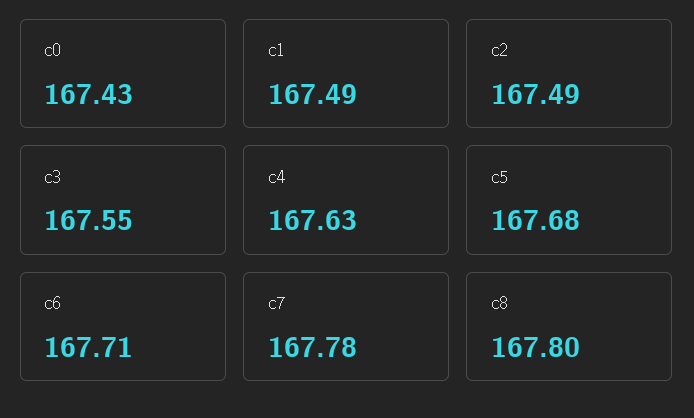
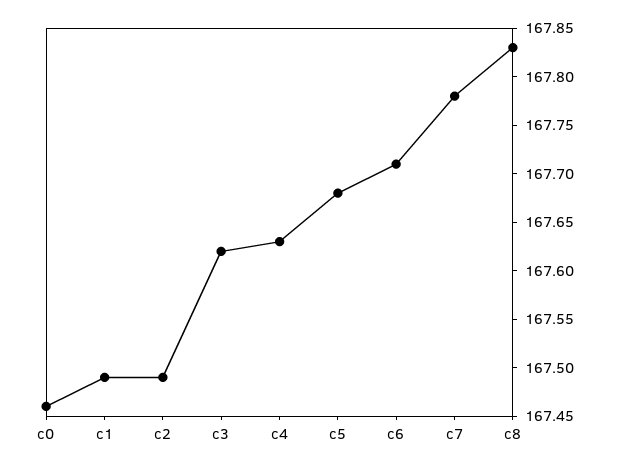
c0: 167.43 -> 167.46
c3: 167.55 -> 167.62
c8: 167.8 -> 167.83

